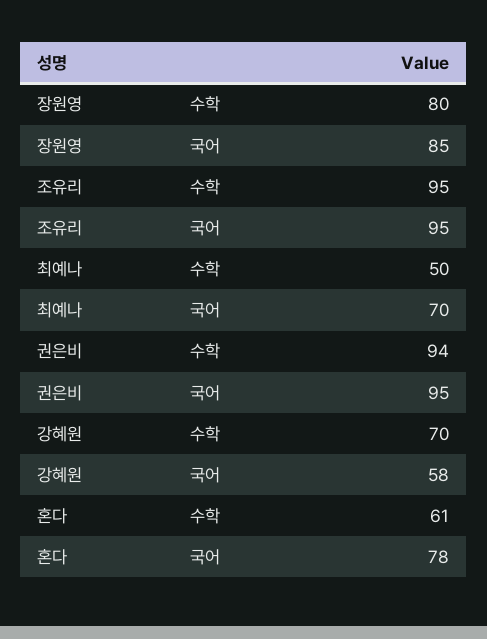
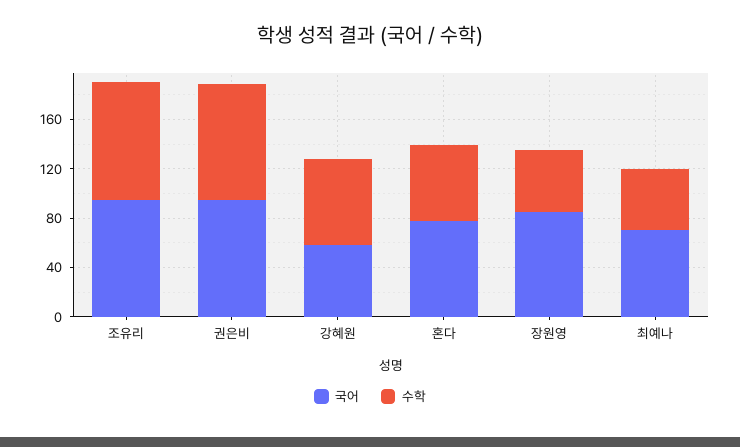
수학, 장원영: 80 -> 50

